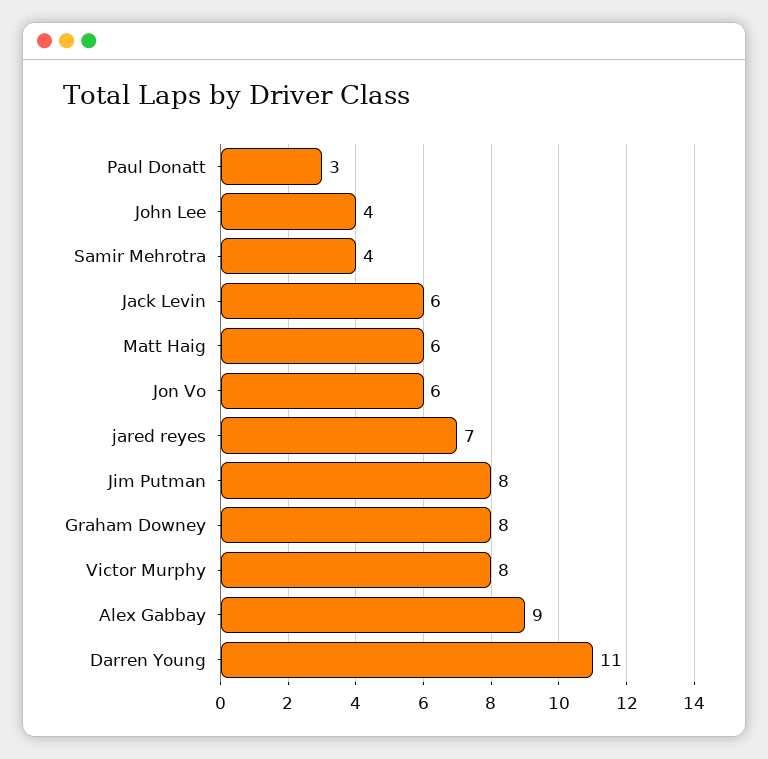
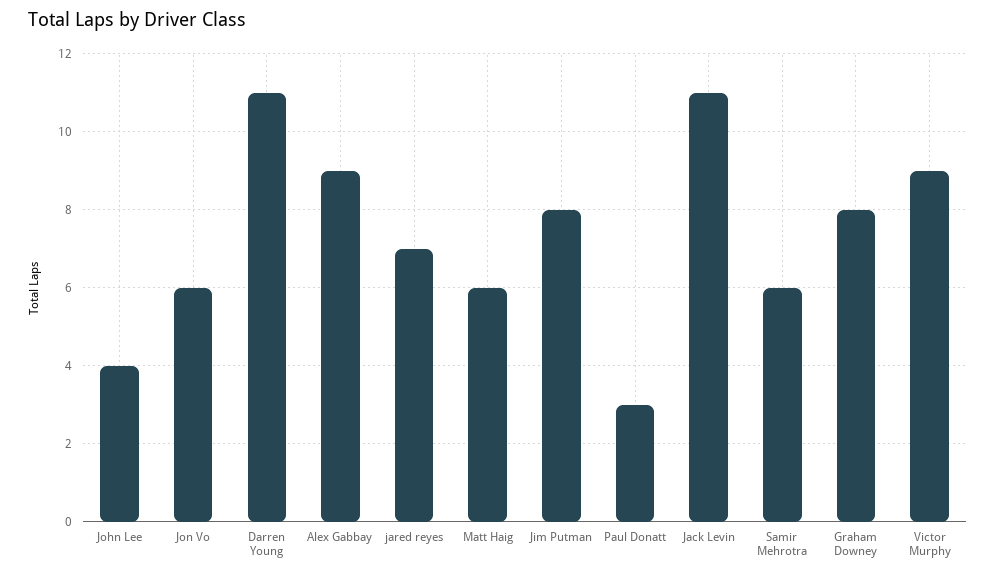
Samir Mehrotra: 4 -> 6
Jack Levin: 6 -> 11
Victor Murphy: 8 -> 9

